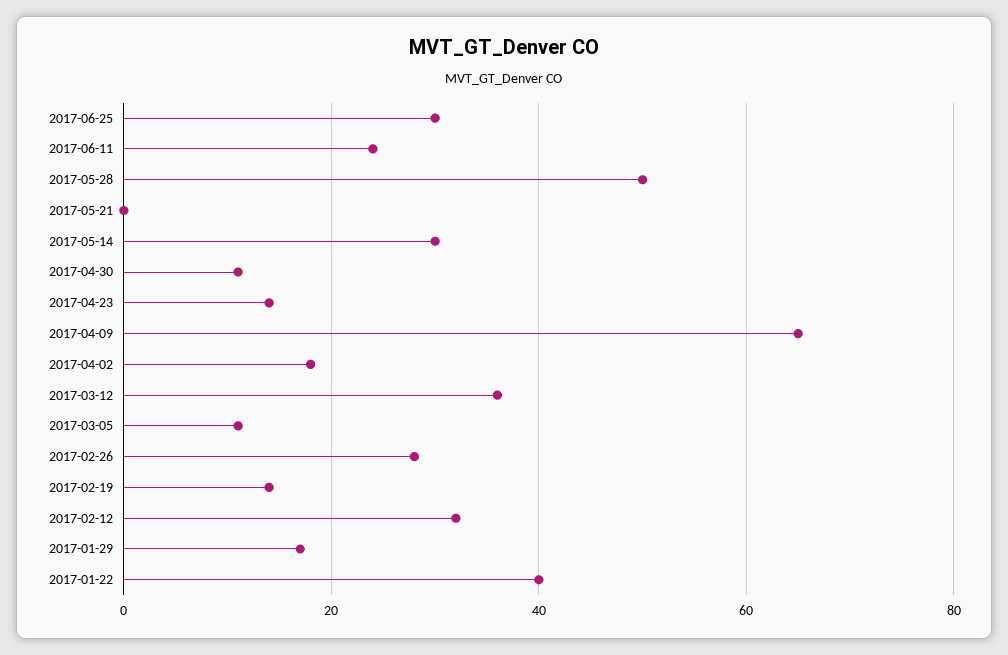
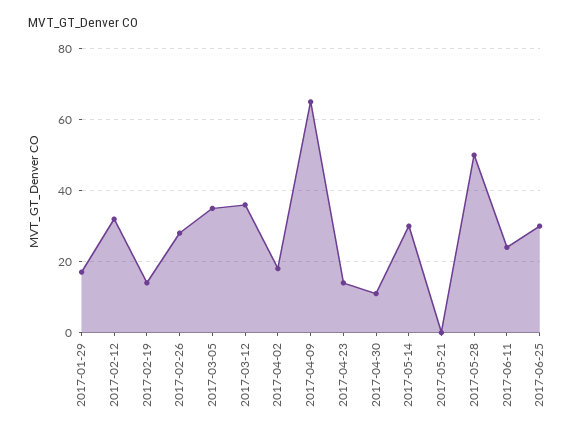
2017-03-05: 10 -> 35
2017-01-22: 40 -> none

